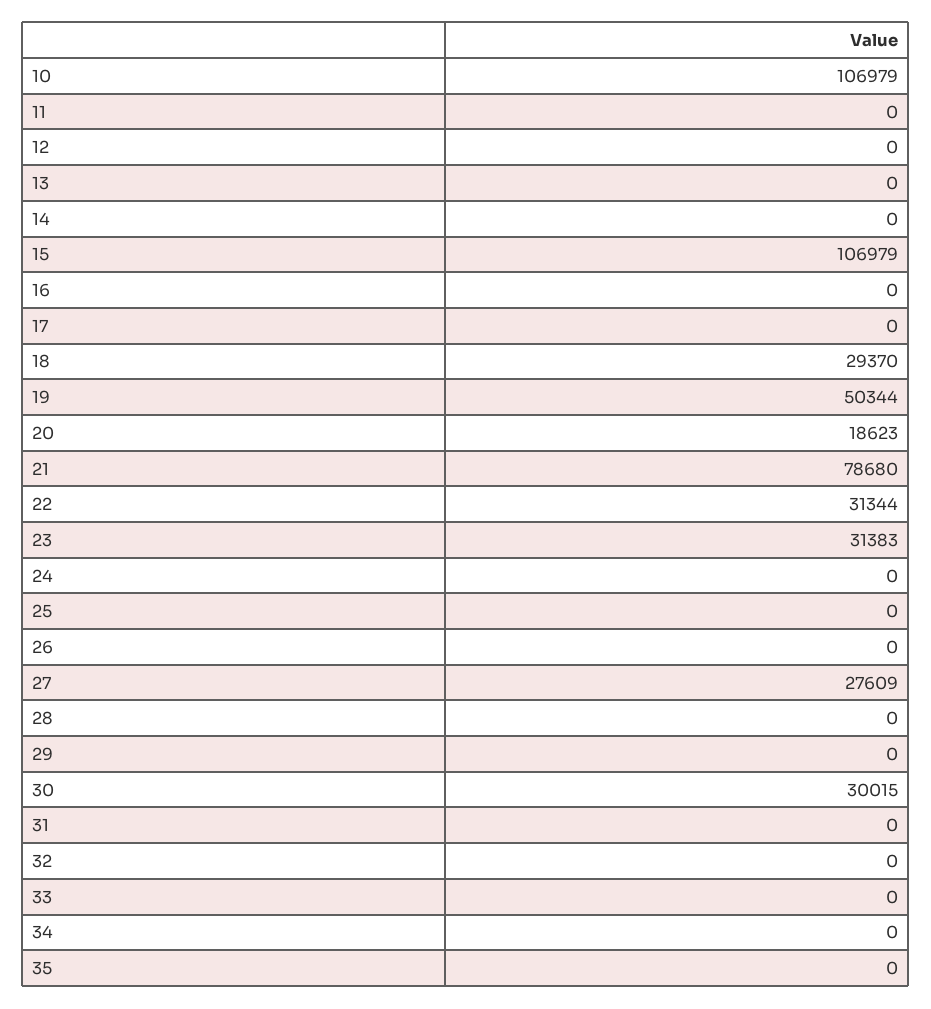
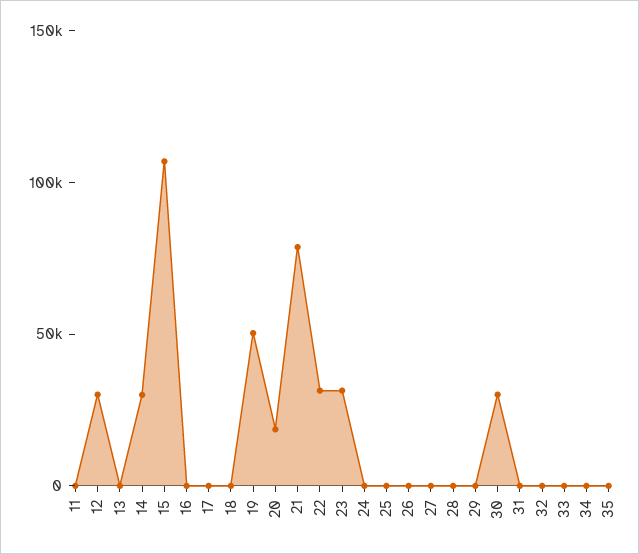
10: 106979 -> none
12: 0 -> 30000
14: 0 -> 30000
18: 29370 -> 0
27: 27609 -> 0

